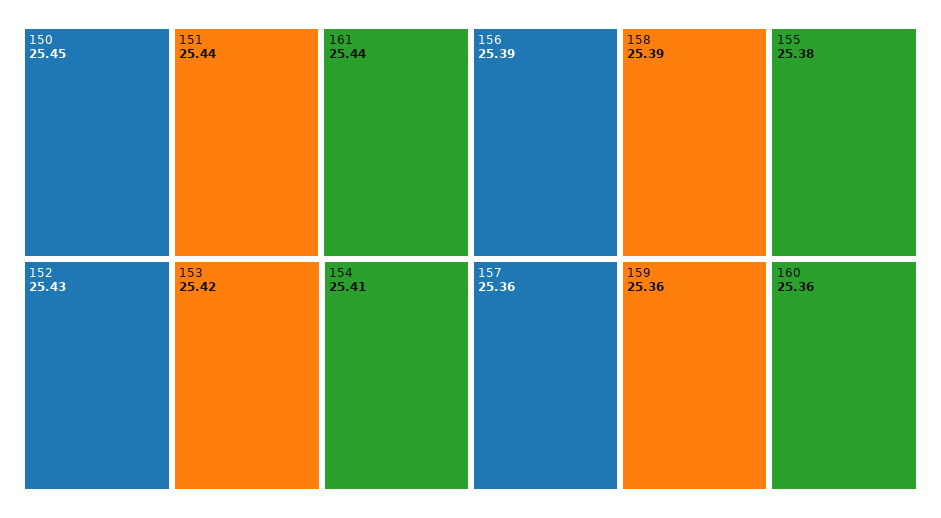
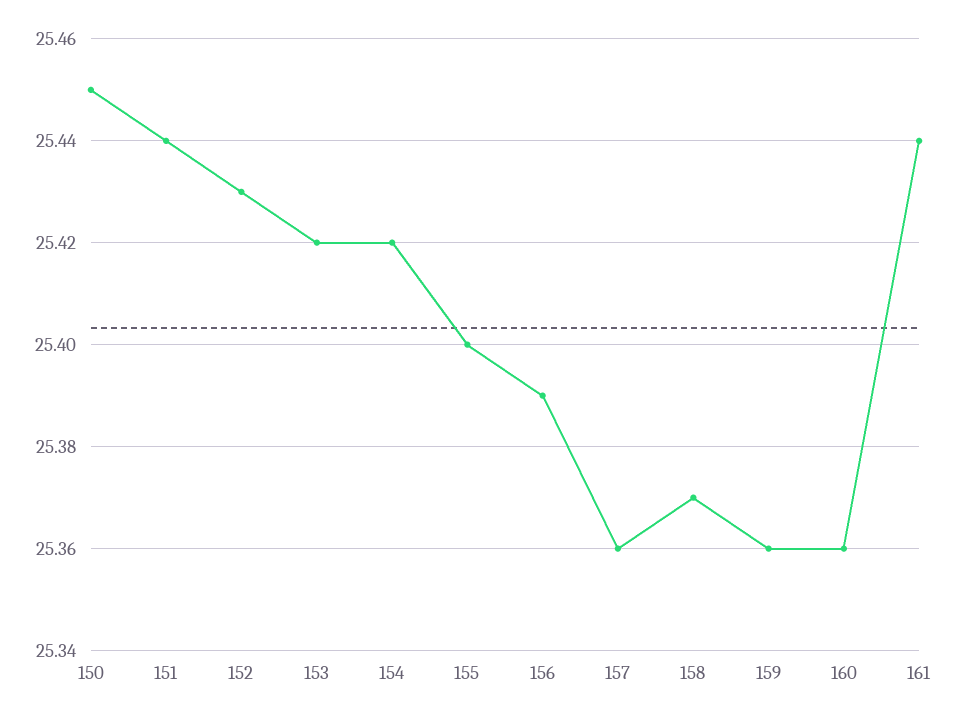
154: 25.41 -> 25.42
158: 25.39 -> 25.37
155: 25.38 -> 25.4

